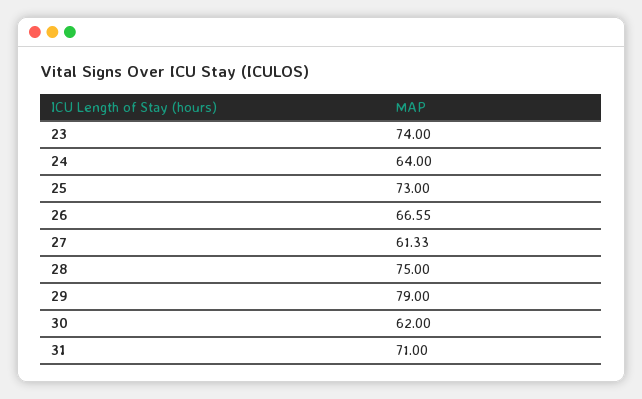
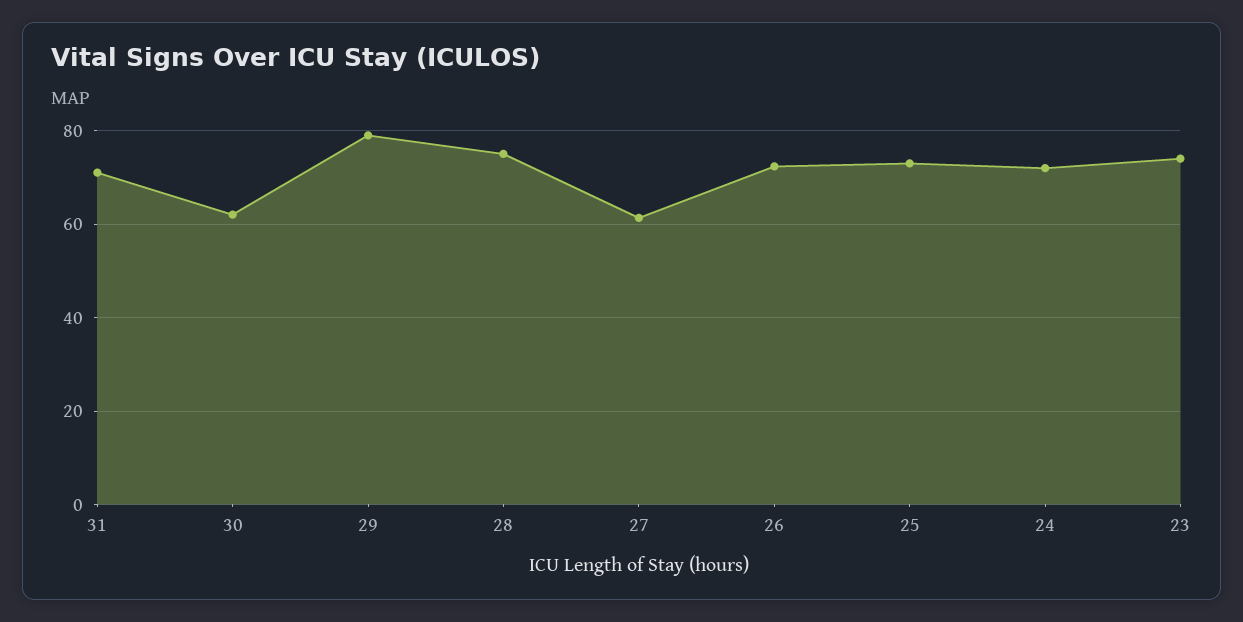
24: 64 -> 72
26: 66.55 -> 72

